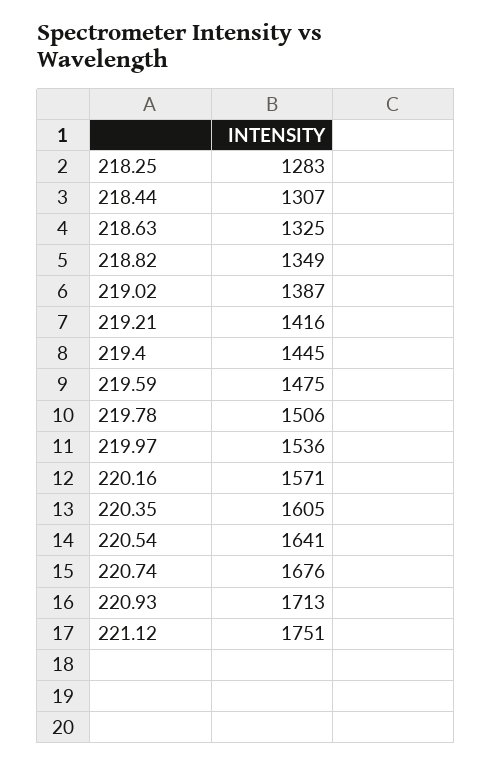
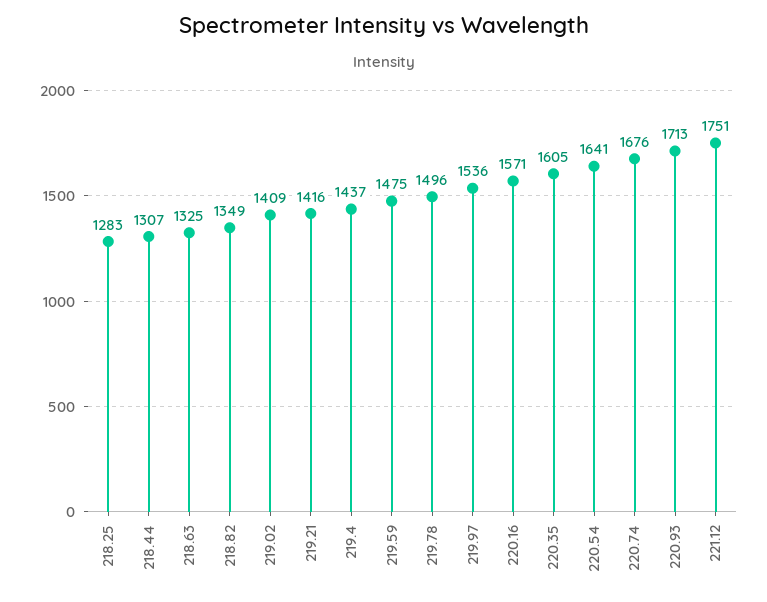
219.02: 1387 -> 1409
219.4: 1445 -> 1437
219.78: 1506 -> 1496

